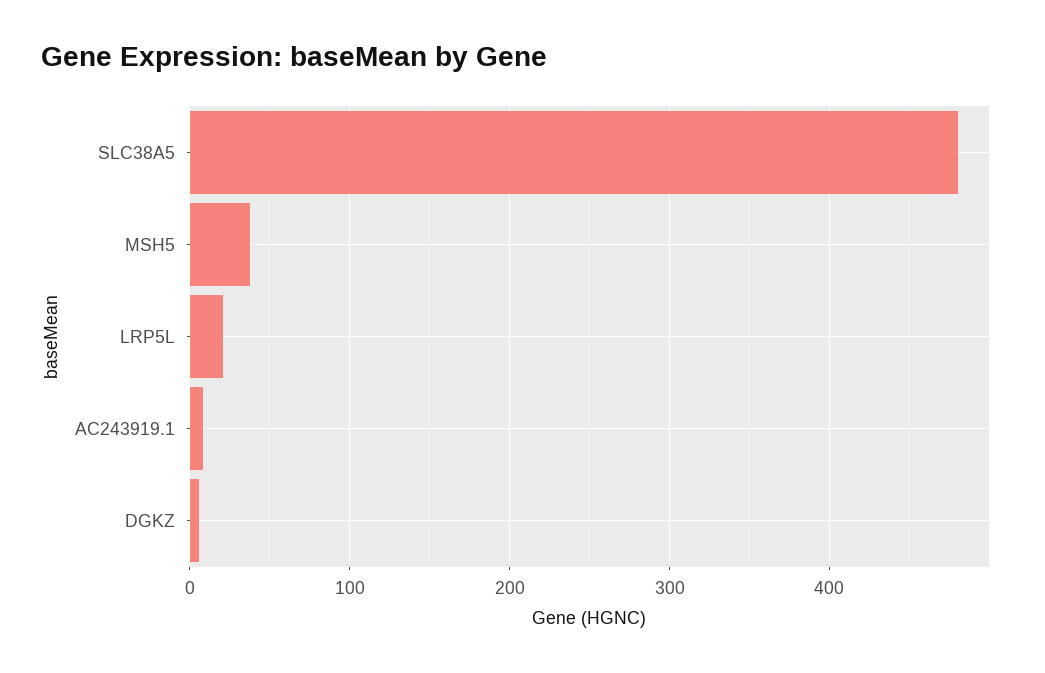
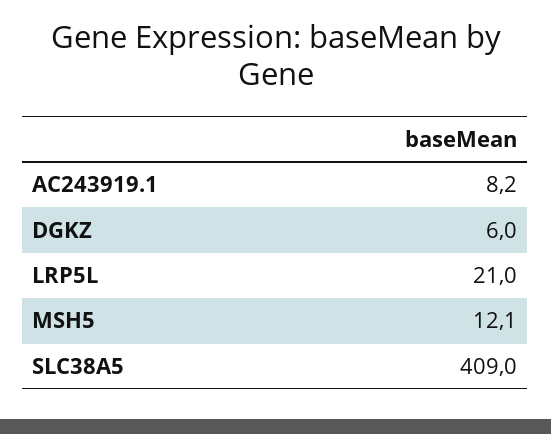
SLC38A5: 480 -> 409
MSH5: 40 -> 12.1

